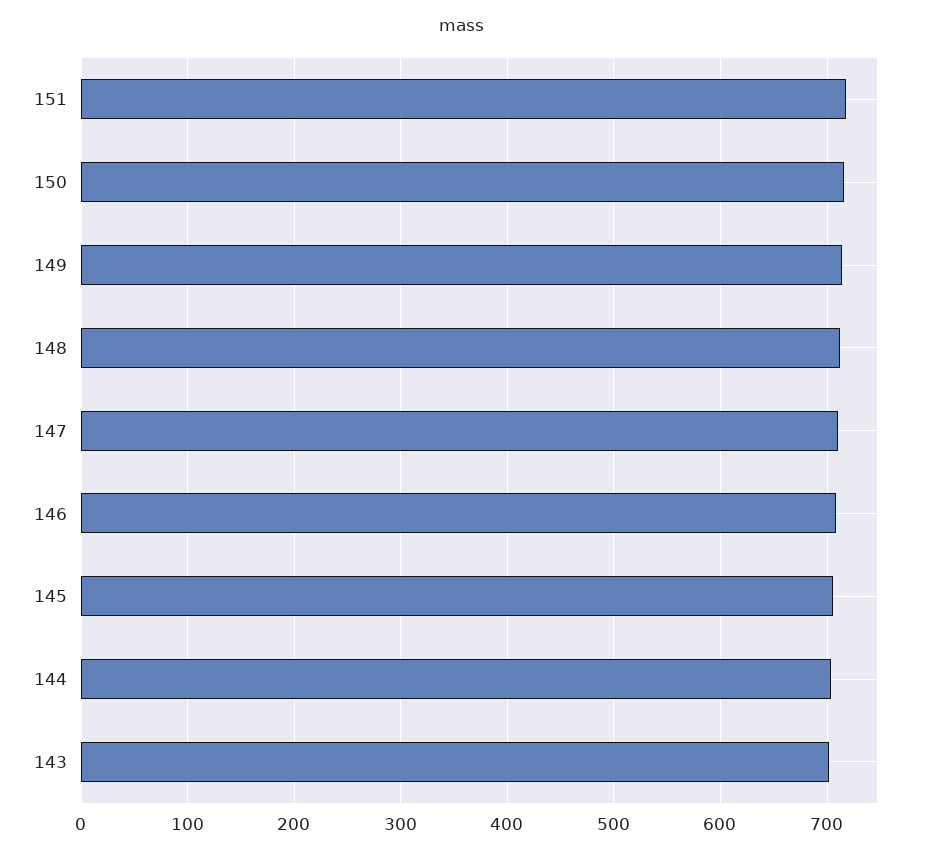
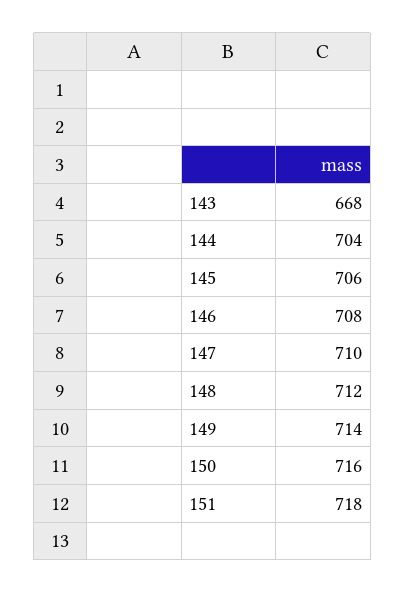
143: 700 -> 668

